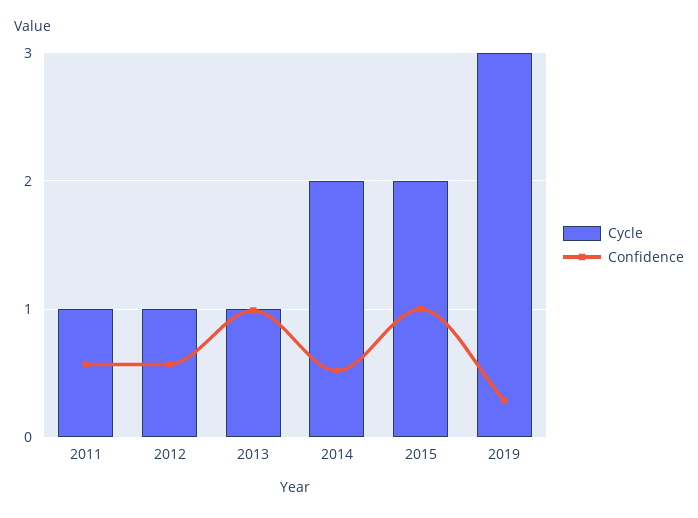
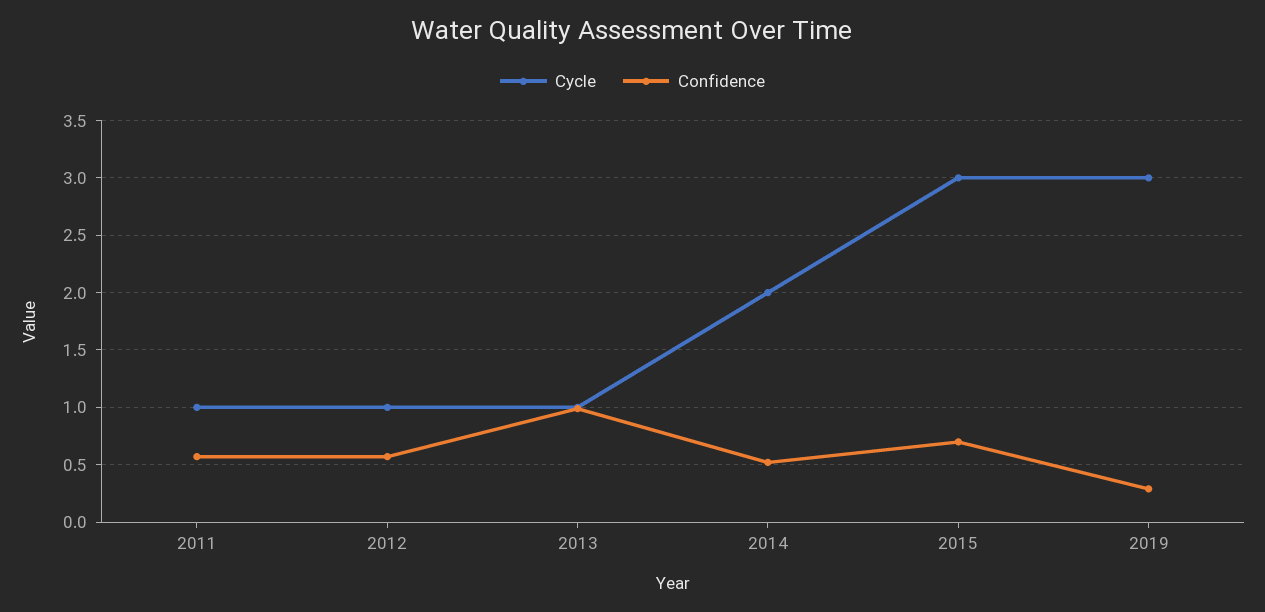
Cycle, 2015: 2 -> 3
Confidence, 2015: 1 -> 0.7

